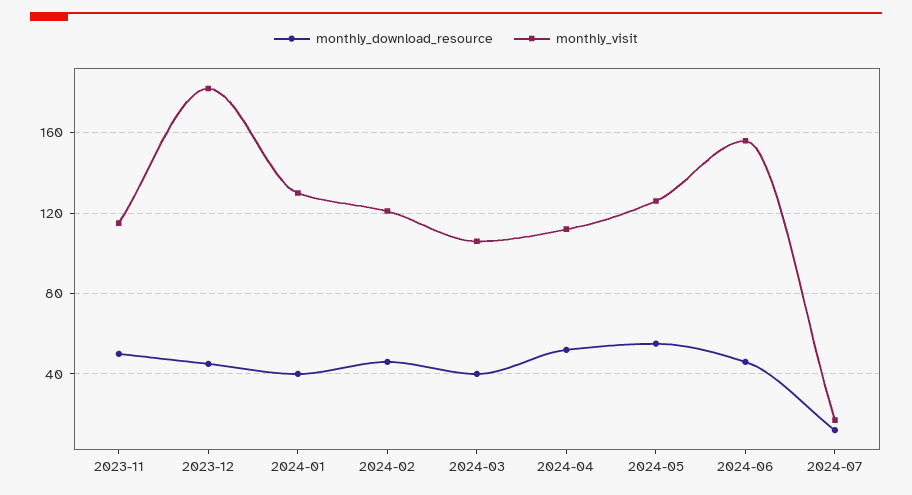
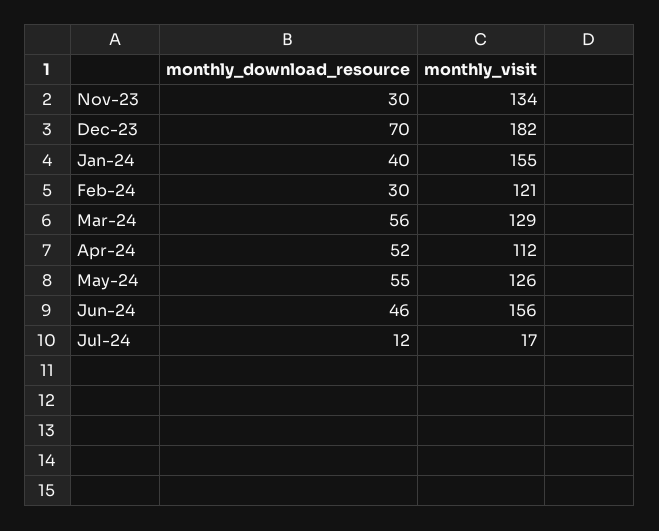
monthly_download_resource, 2023-11: 50 -> 30
monthly_visit, 2023-11: 115 -> 134
monthly_download_resource, 2023-12: 45 -> 70
monthly_visit, 2024-01: 130 -> 155
monthly_download_resource, 2024-02: 45 -> 30
monthly_download_resource, 2024-03: 40 -> 56
monthly_visit, 2024-03: 105 -> 129

